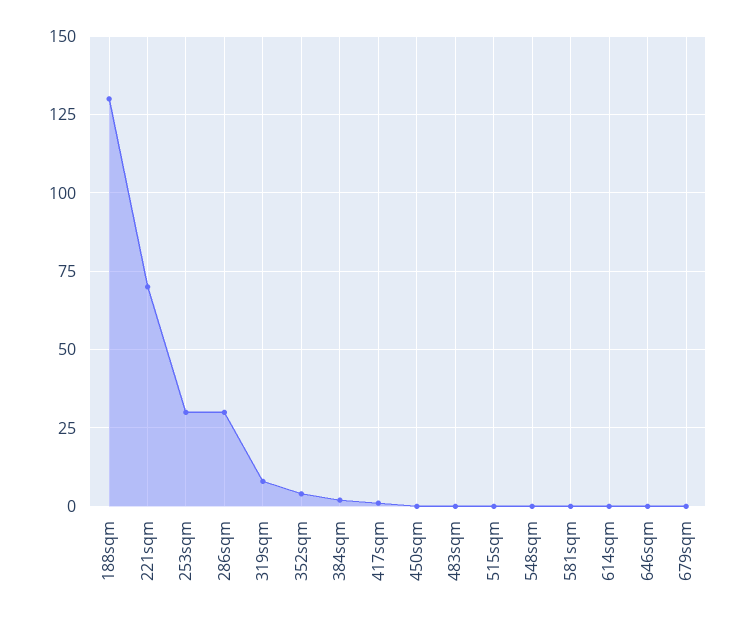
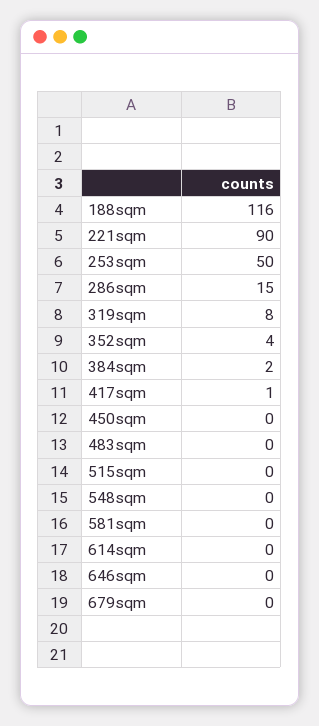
188sqm: 130 -> 116
221sqm: 70 -> 90
253sqm: 30 -> 50
286sqm: 30 -> 15

